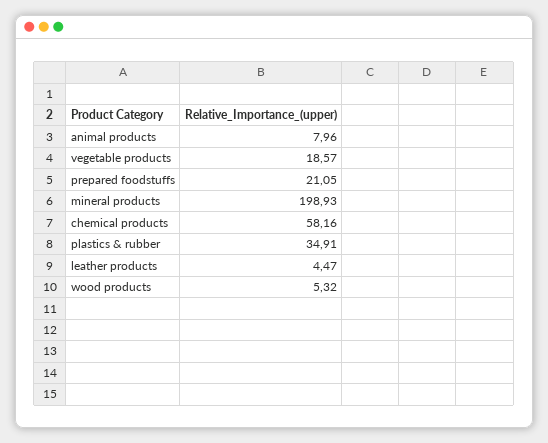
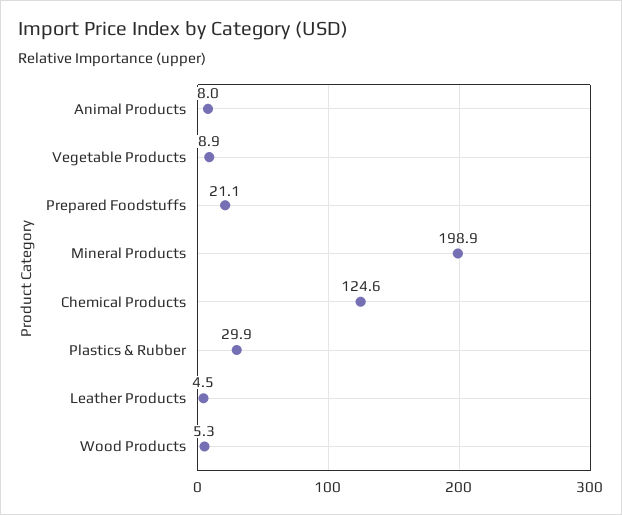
vegetable products: 18.57 -> 8.9
chemical products: 58.16 -> 124.6
plastics & rubber: 34.91 -> 29.9

